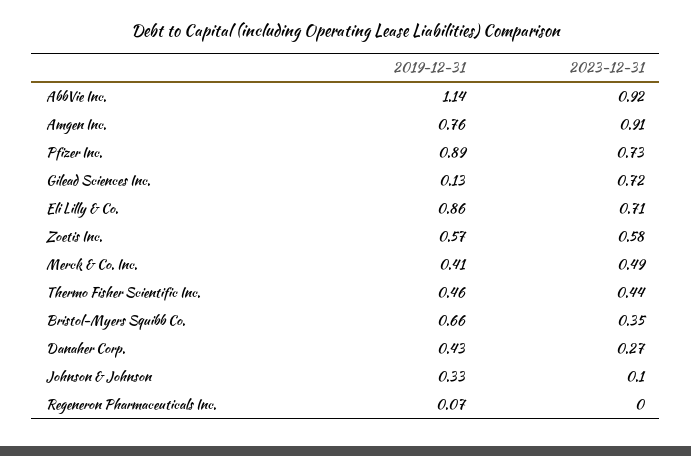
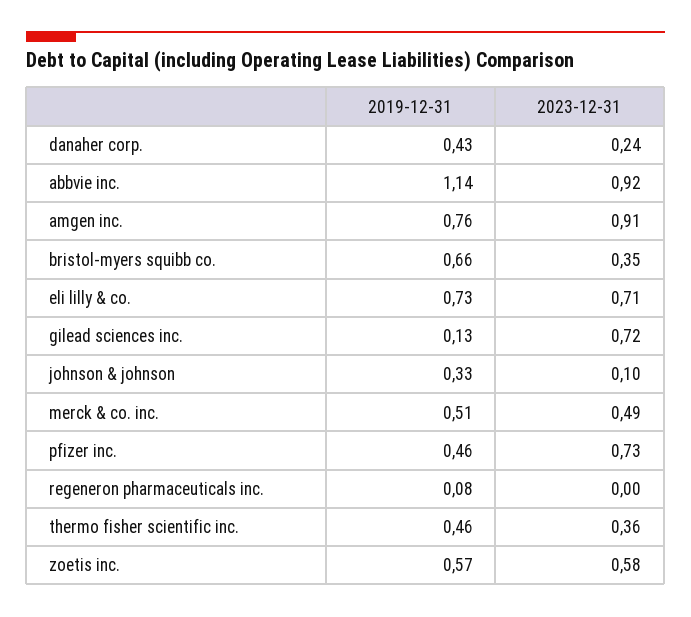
2019-12-31, Pfizer Inc.: 0.89 -> 0.46
2019-12-31, Eli Lilly & Co.: 0.86 -> 0.73
2019-12-31, Merck & Co. Inc.: 0.41 -> 0.51
2023-12-31, Thermo Fisher Scientific Inc.: 0.44 -> 0.36
2023-12-31, Danaher Corp.: 0.27 -> 0.24
2019-12-31, Regeneron Pharmaceuticals Inc.: 0.07 -> 0.08

